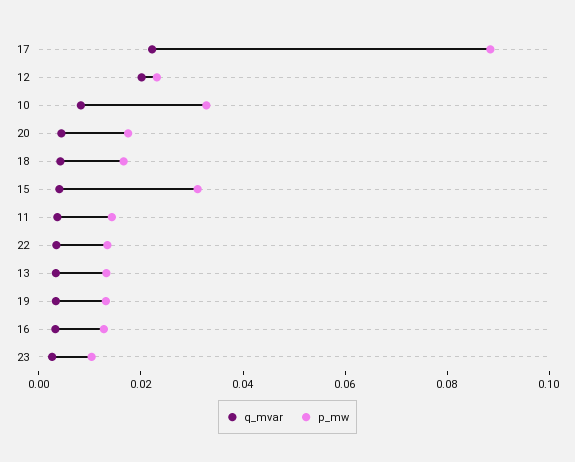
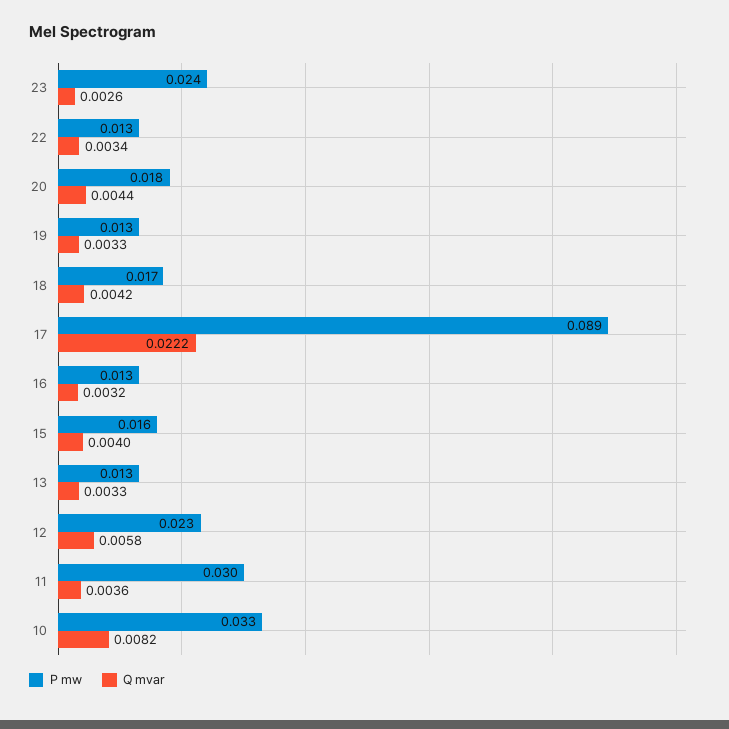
q_mvar, 12: 0.02 -> 0.0058
p_mw, 15: 0.03 -> 0.016
p_mw, 11: 0.015 -> 0.03
p_mw, 23: 0.01 -> 0.024

